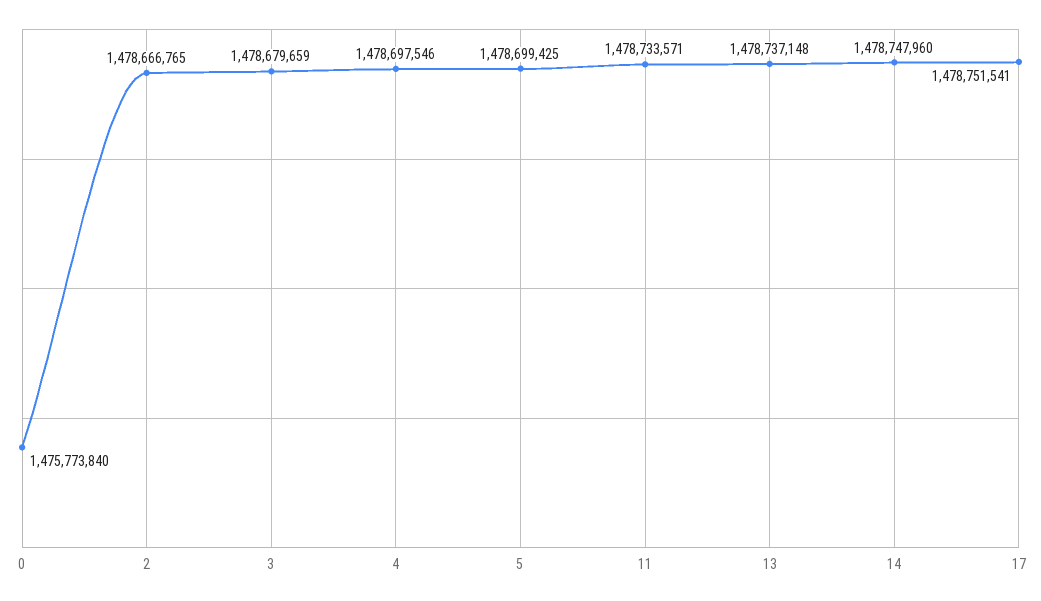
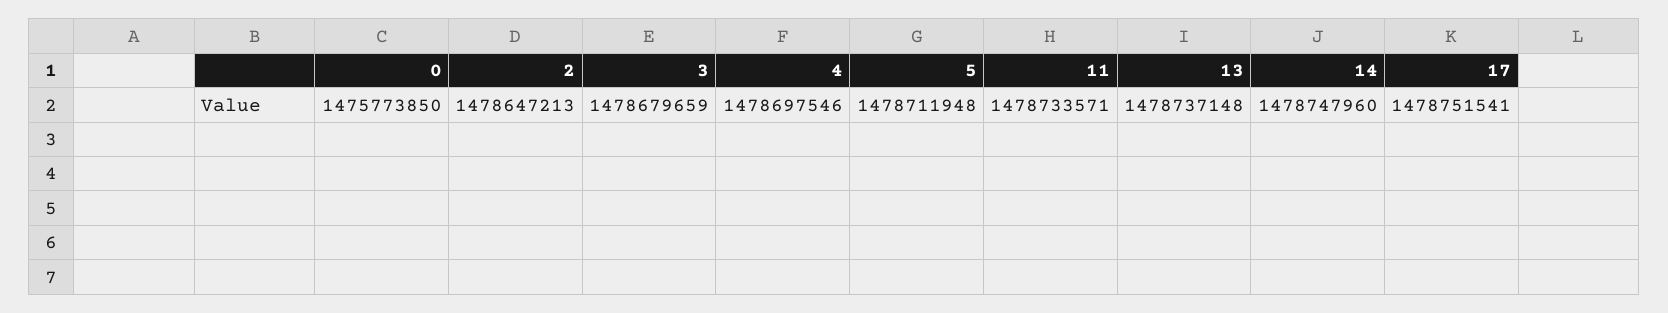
0: 1475773840 -> 1475773850
2: 1478666765 -> 1478647213
5: 1478699425 -> 1478711948

